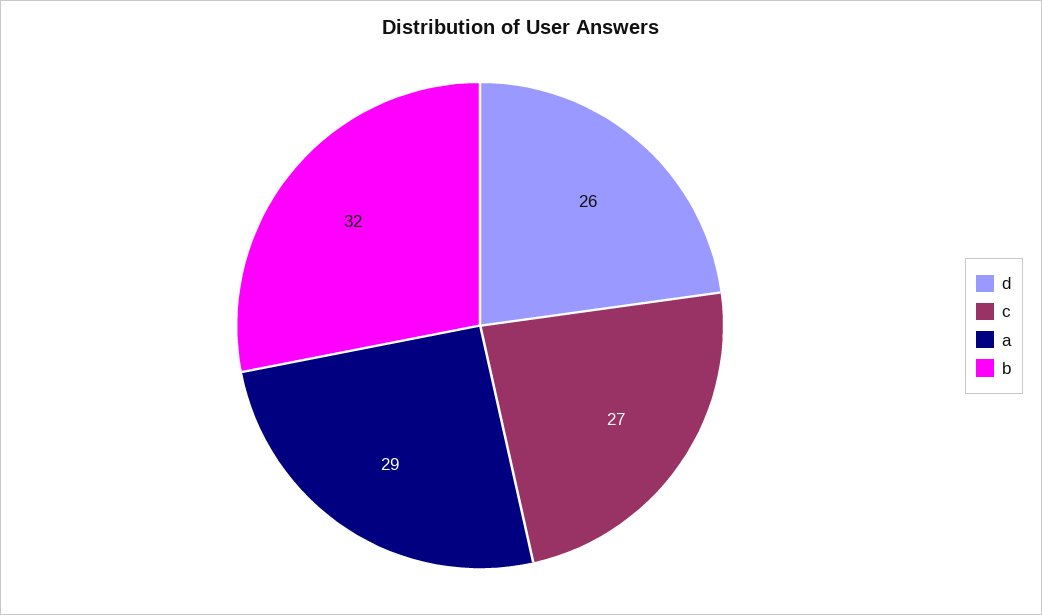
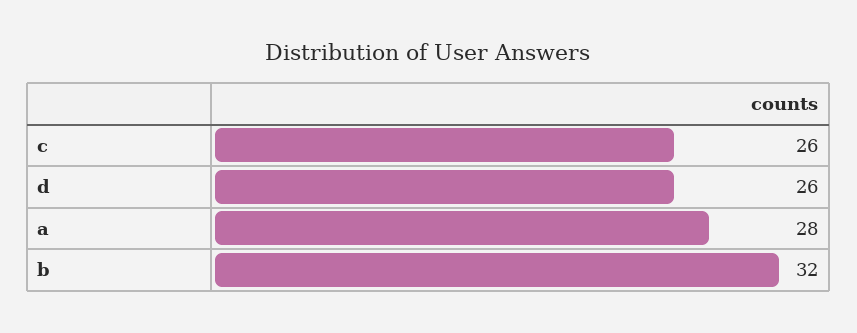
c: 27 -> 26
a: 29 -> 28

